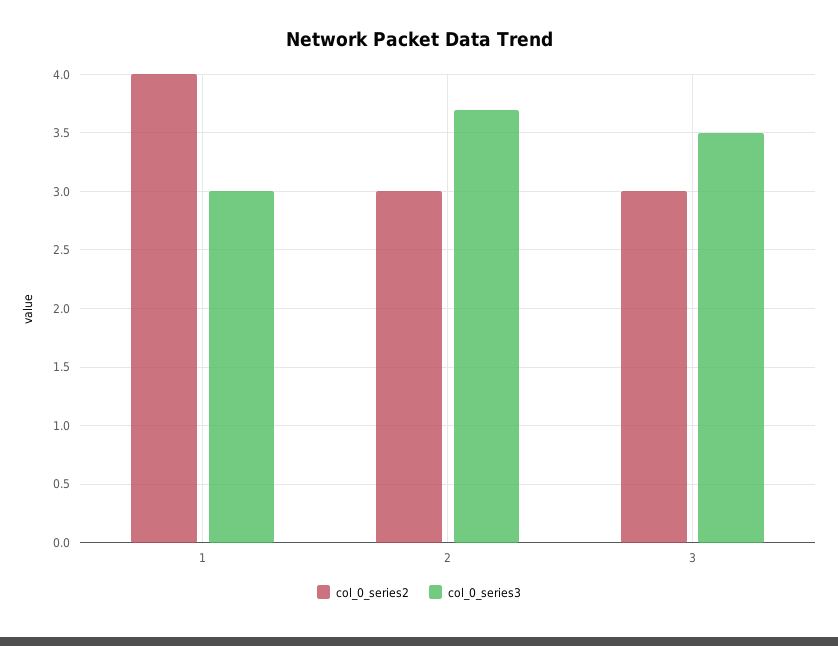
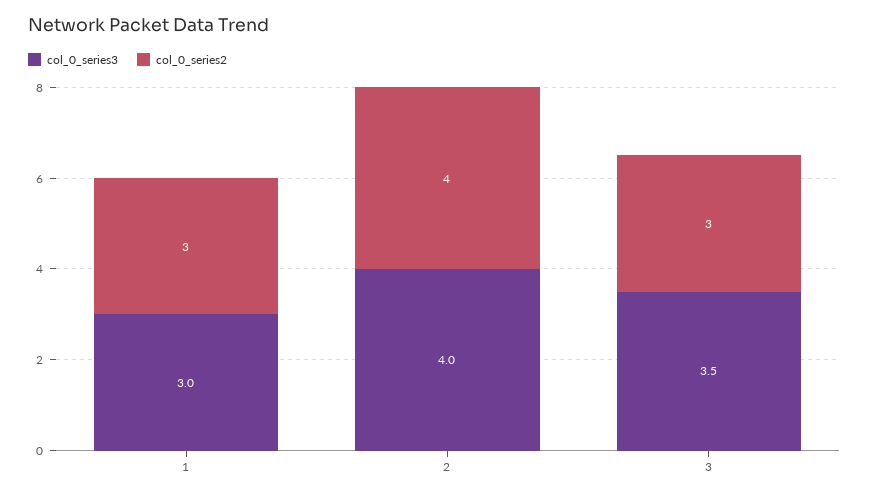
col_0_series2, 1: 4 -> 3
col_0_series2, 2: 3 -> 4
col_0_series3, 2: 3.7 -> 4

